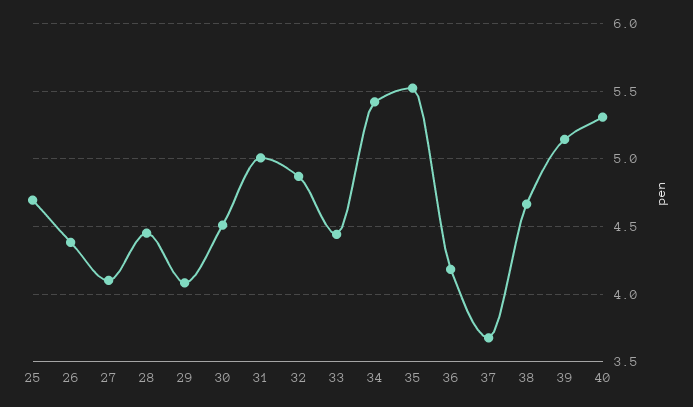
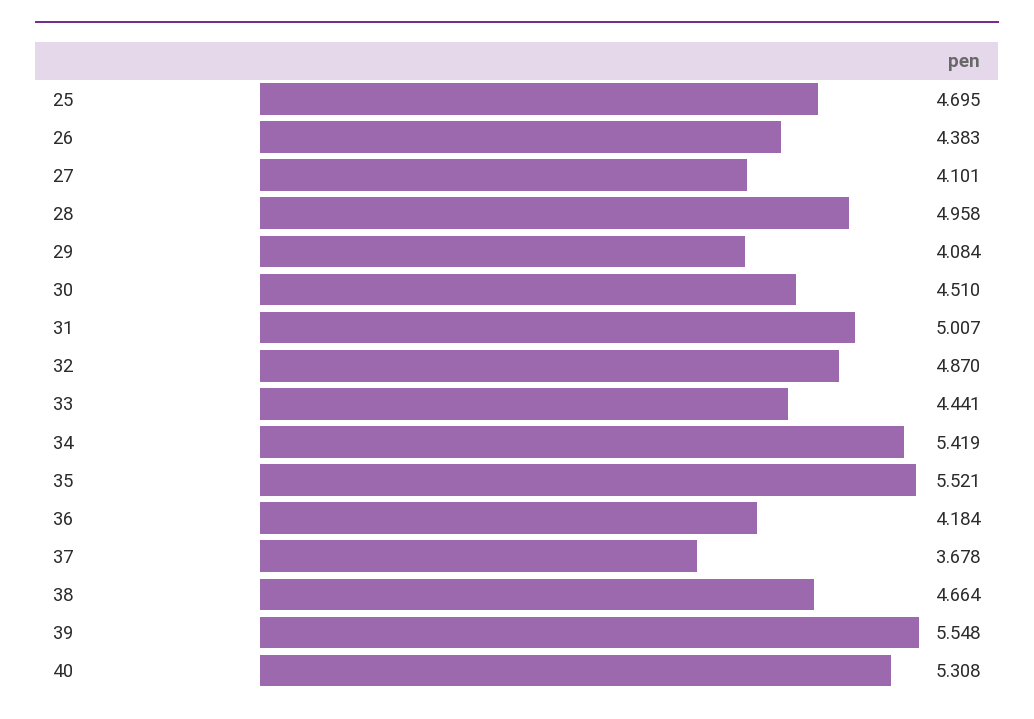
28: 4.45 -> 4.958
39: 5.15 -> 5.548

